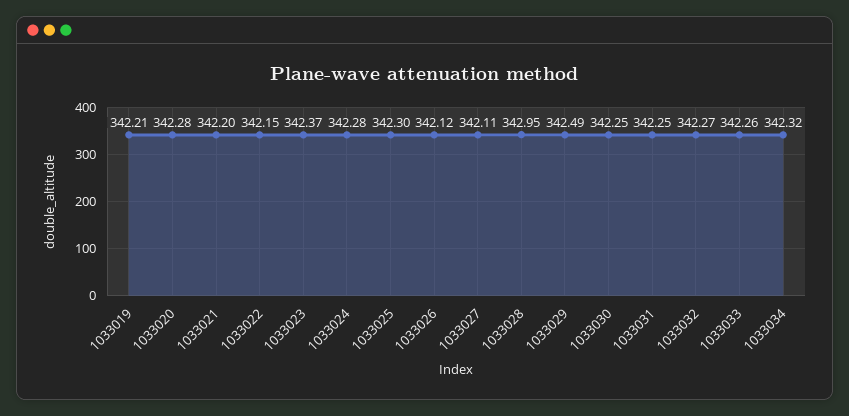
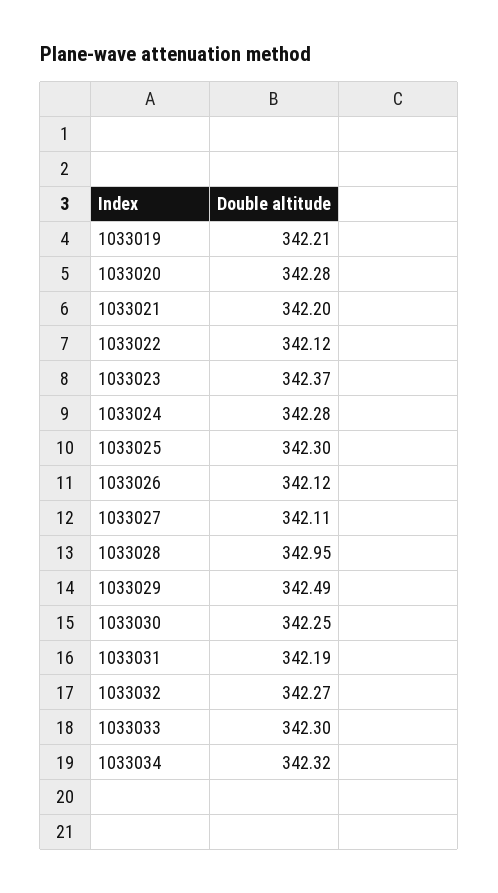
1033022: 342.15 -> 342.12
1033031: 342.25 -> 342.19
1033033: 342.26 -> 342.3

